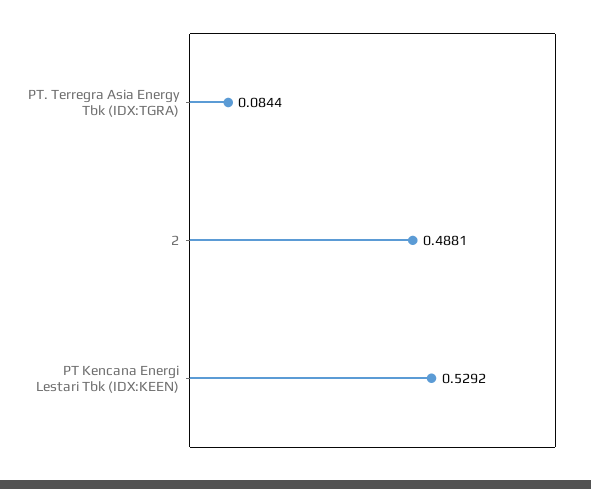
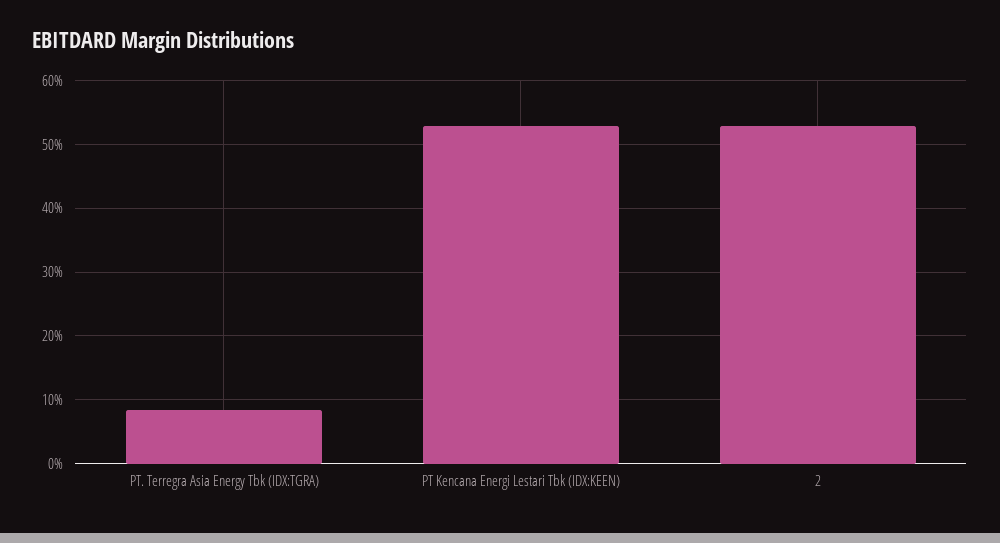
2: 0.4881 -> 0.53

